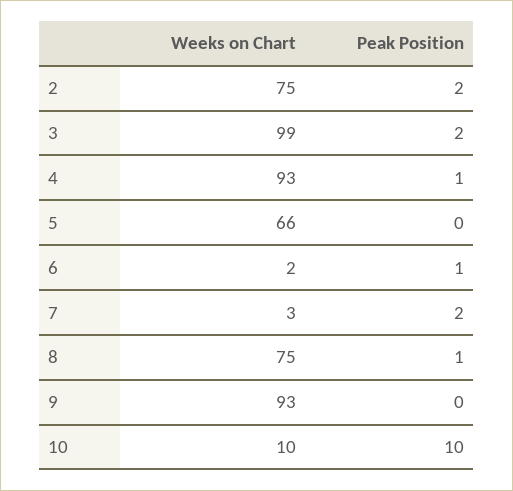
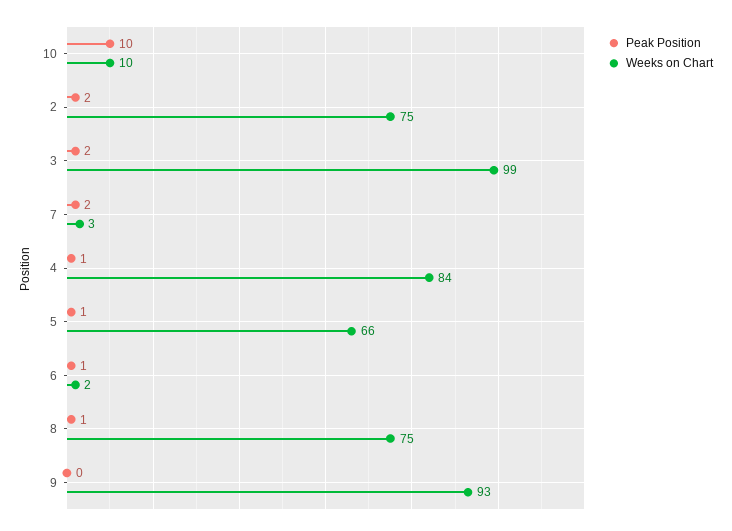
Weeks on Chart, 4: 93 -> 84
Peak Position, 5: 0 -> 1

